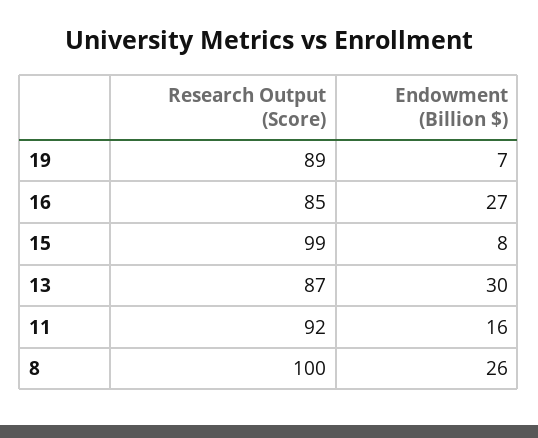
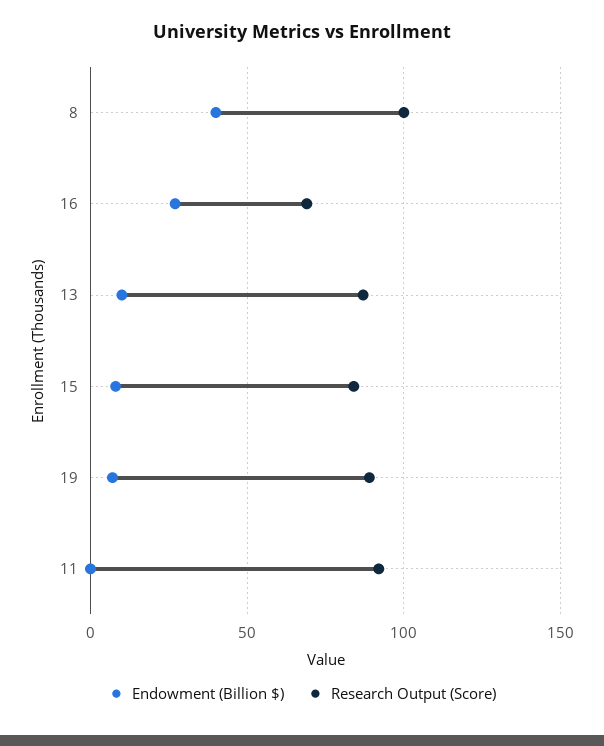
Research Output (Score), 16: 85 -> 70
Research Output (Score), 15: 99 -> 85
Endowment (Billion $), 13: 30 -> 10
Endowment (Billion $), 11: 16 -> 0
Endowment (Billion $), 8: 26 -> 40

